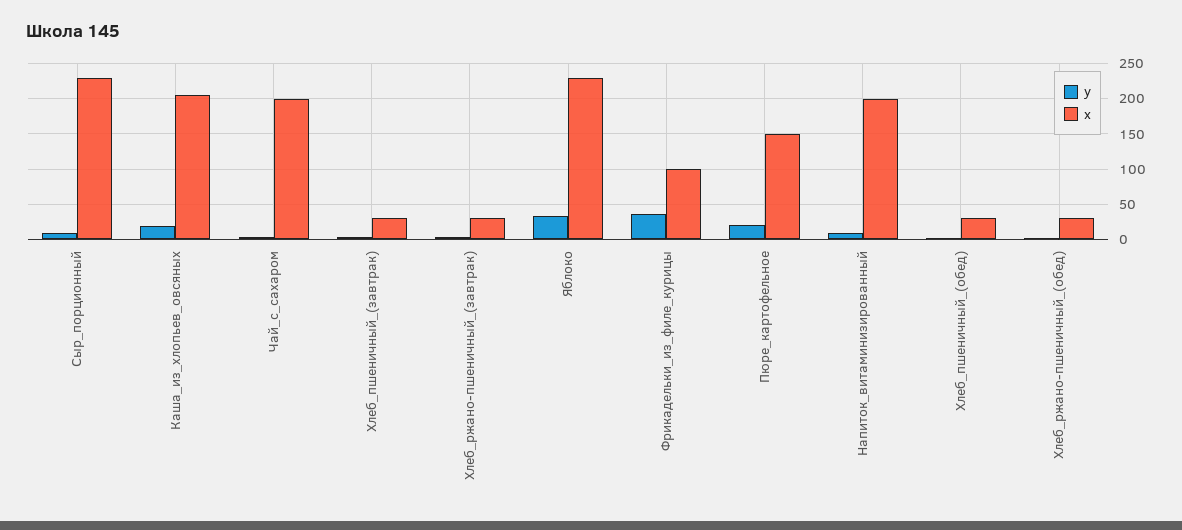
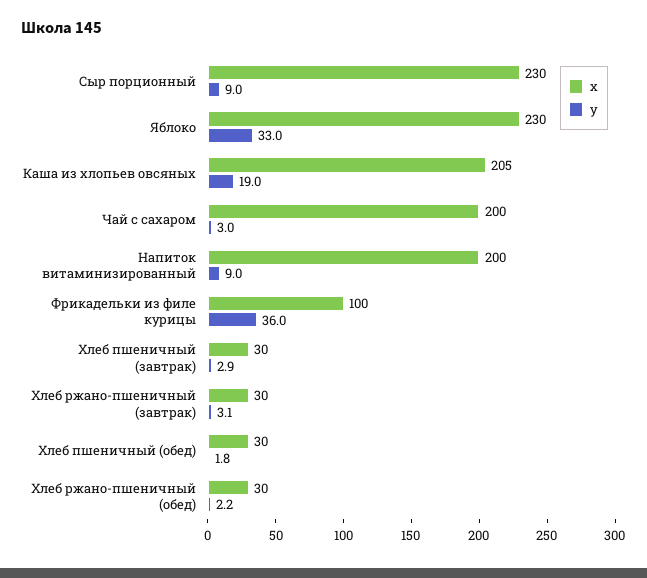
y, Пюре_картофельное: 20 -> none
x, Пюре_картофельное: 150 -> none

